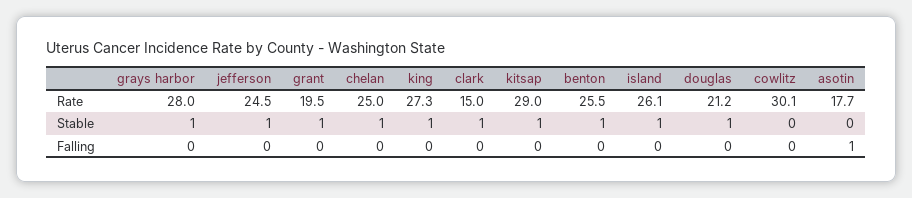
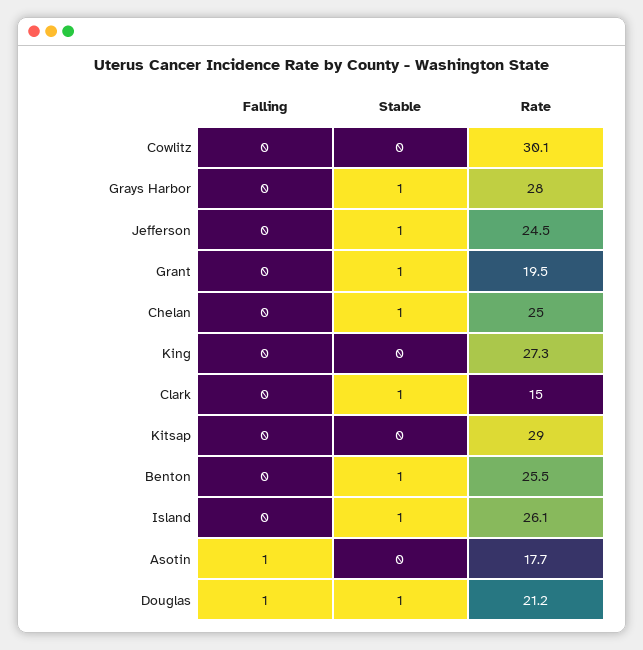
king, Stable: 1 -> 0
kitsap, Stable: 1 -> 0
douglas, Falling: 0 -> 1

